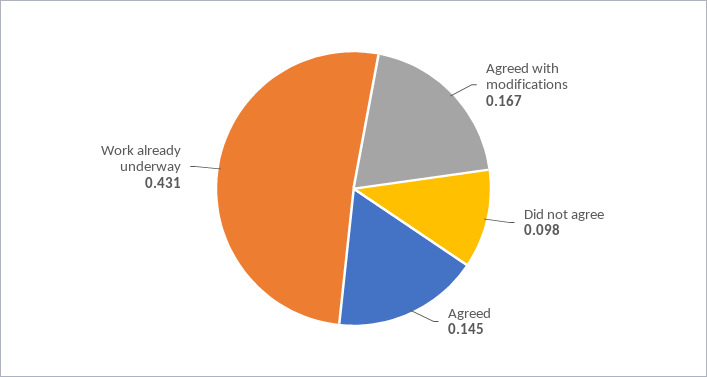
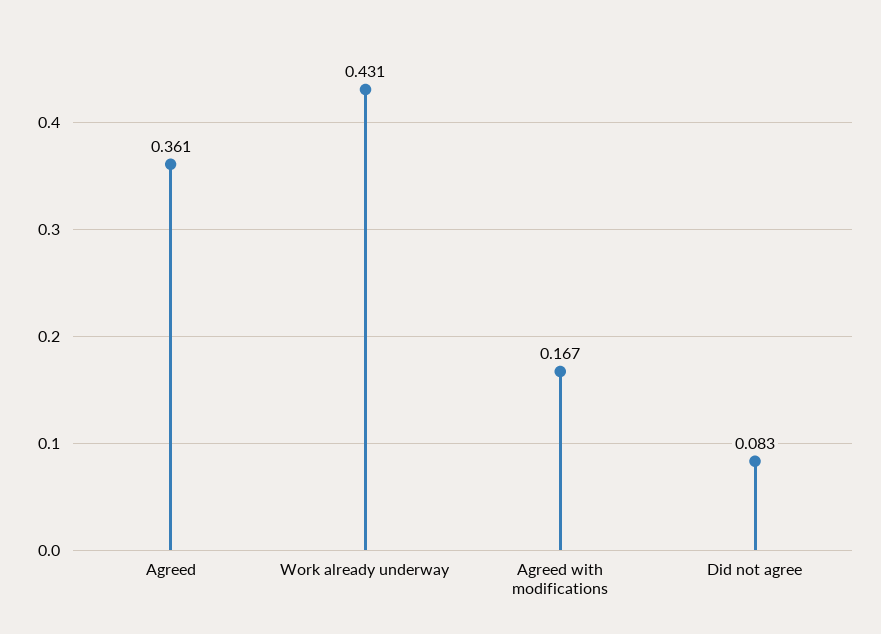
Did not agree: 0.098 -> 0.083
Agreed: 0.145 -> 0.361

